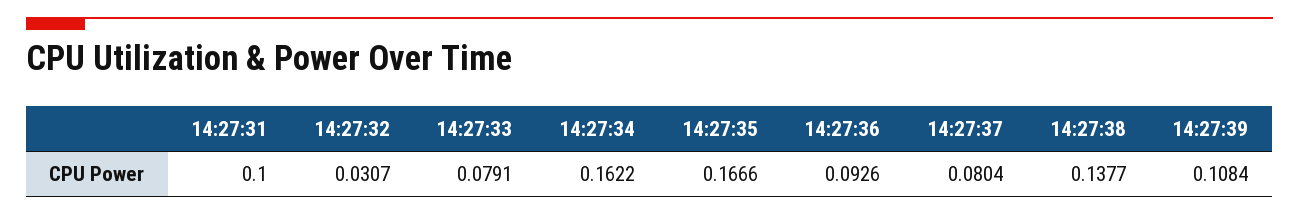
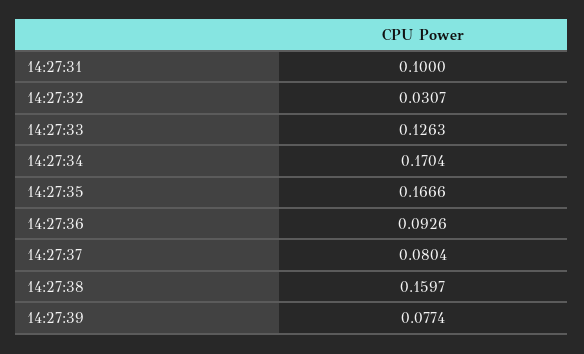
14:27:33: 0.0791 -> 0.1263
14:27:34: 0.1622 -> 0.1704
14:27:38: 0.1377 -> 0.1597
14:27:39: 0.1084 -> 0.0774

